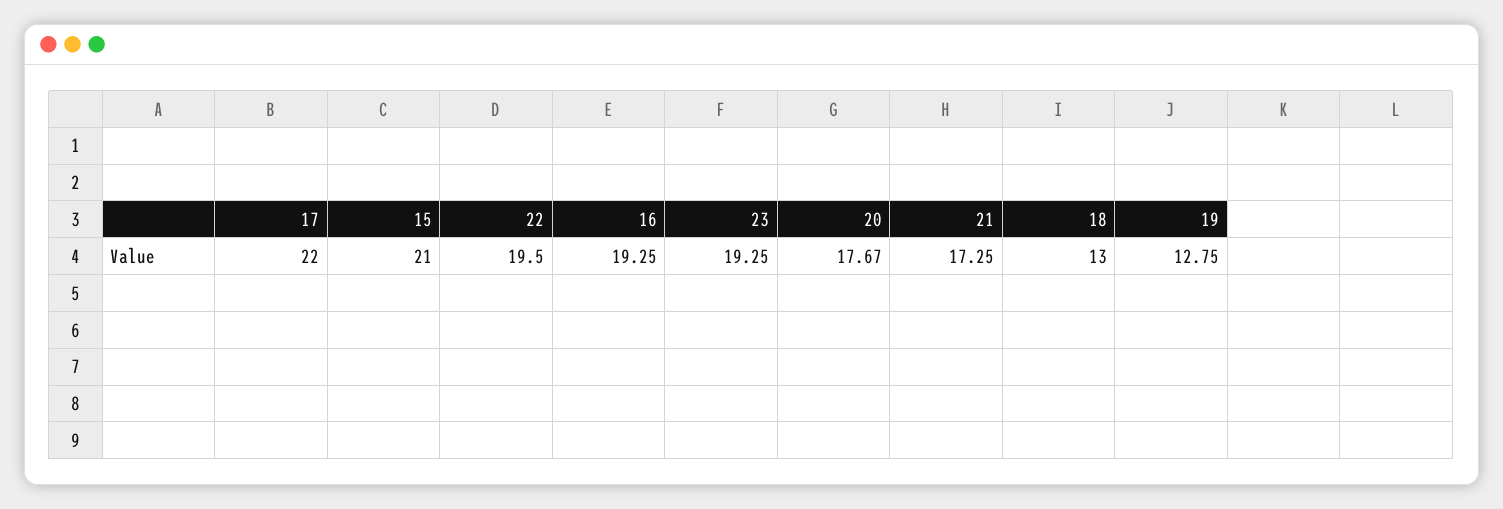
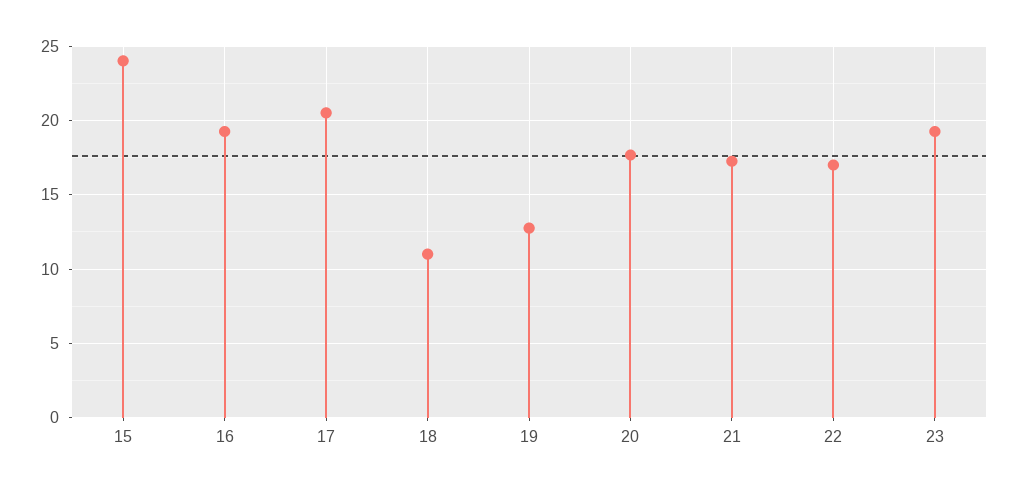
17: 22 -> 20.5
15: 21 -> 24
22: 19.5 -> 17
18: 13 -> 11

